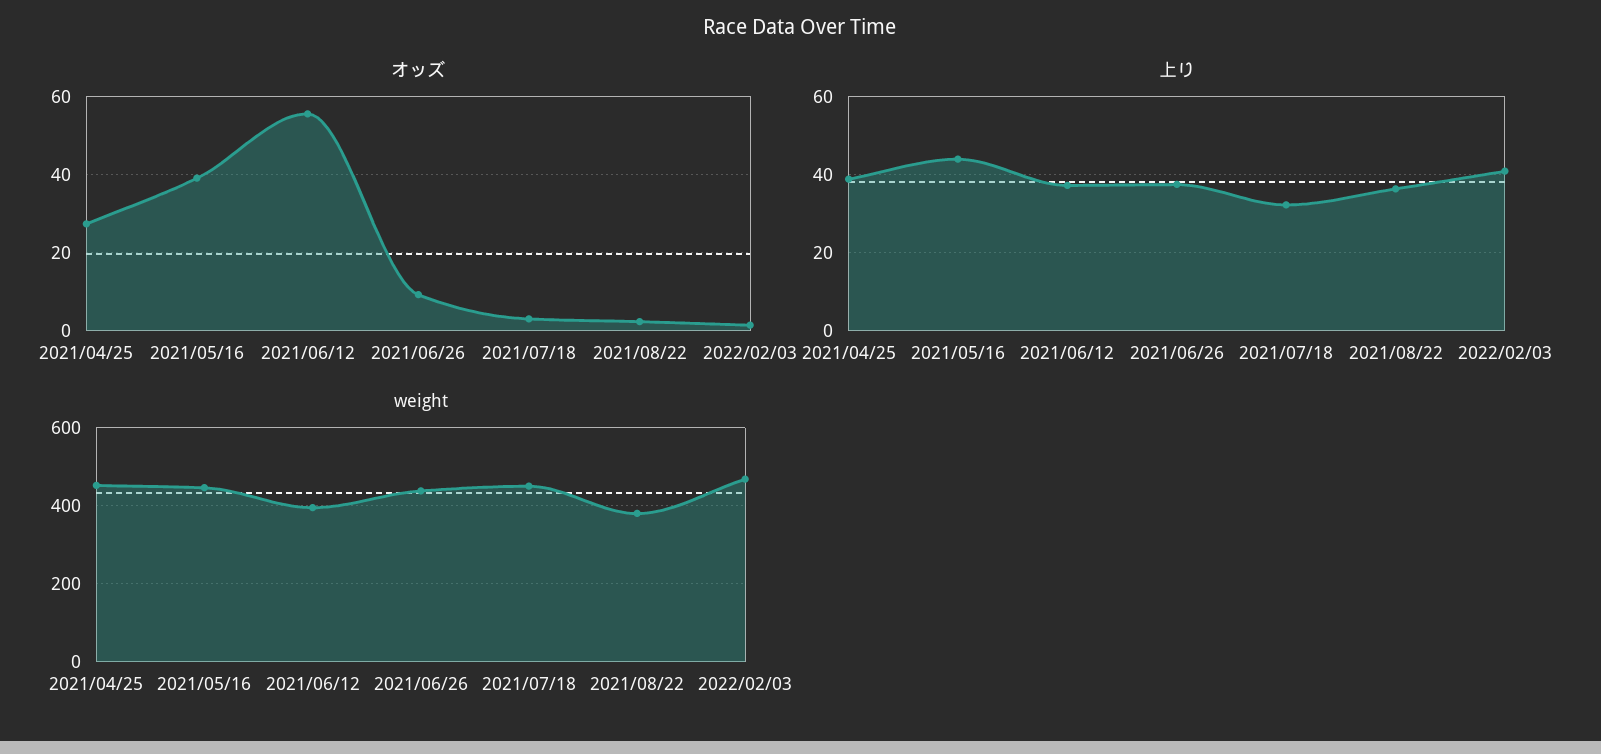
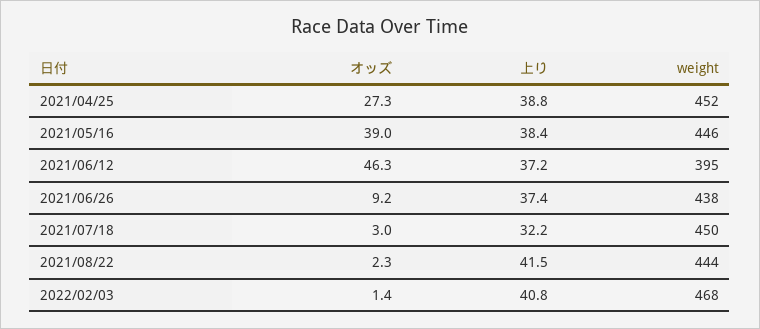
オッズ, 2021/06/12: 56 -> 46.3
上り, 2021/05/16: 44 -> 38.4
上り, 2021/08/22: 36 -> 41.5
weight, 2021/08/22: 380 -> 444

